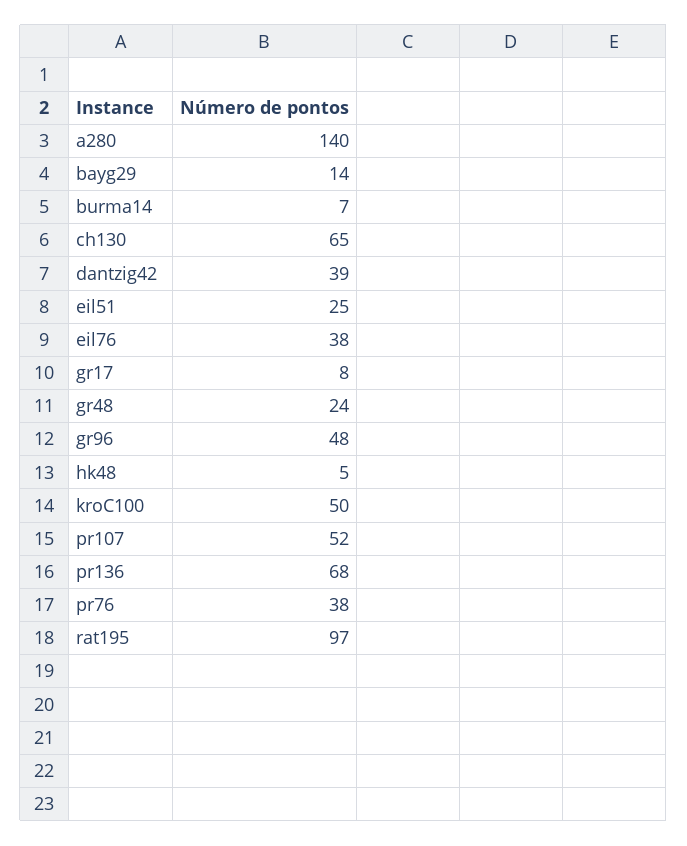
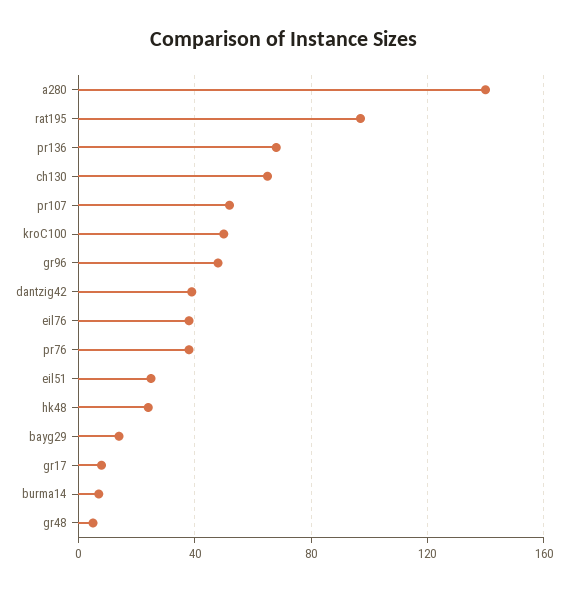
gr48: 24 -> 5
hk48: 5 -> 25

